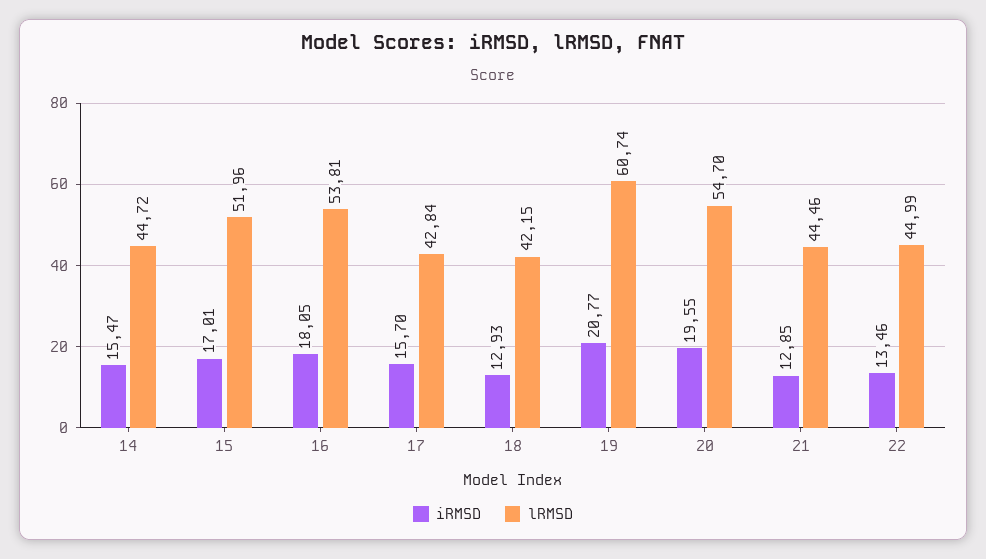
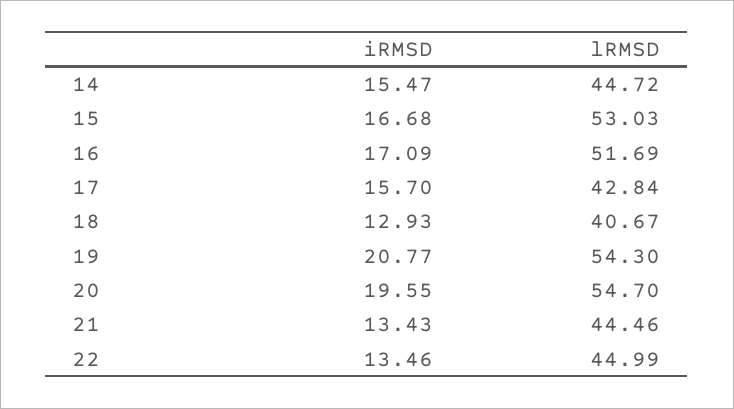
iRMSD, 15: 17.01 -> 16.68
lRMSD, 15: 51.96 -> 53.03
iRMSD, 16: 18.05 -> 17.09
lRMSD, 16: 53.81 -> 51.69
lRMSD, 18: 42.15 -> 40.67
lRMSD, 19: 60.74 -> 54.3
iRMSD, 21: 12.85 -> 13.43

